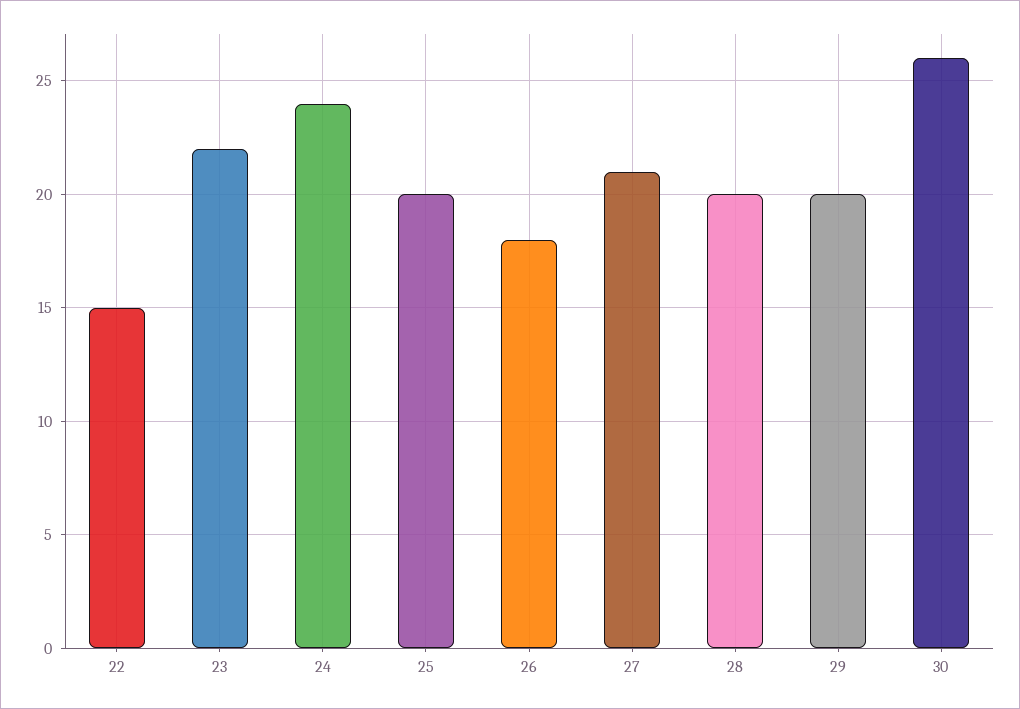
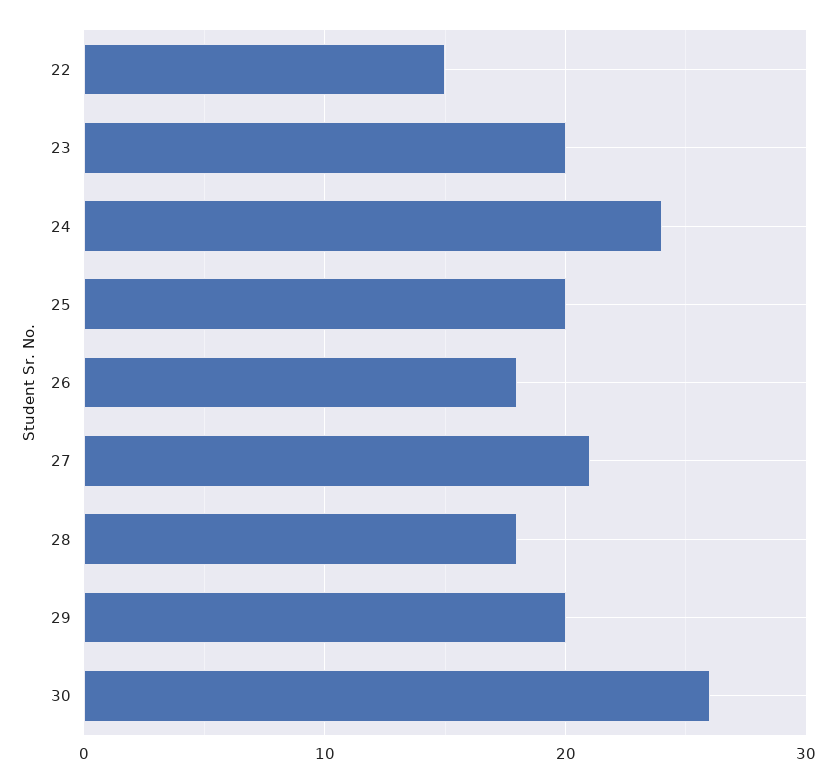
23: 22 -> 20
28: 20 -> 18

